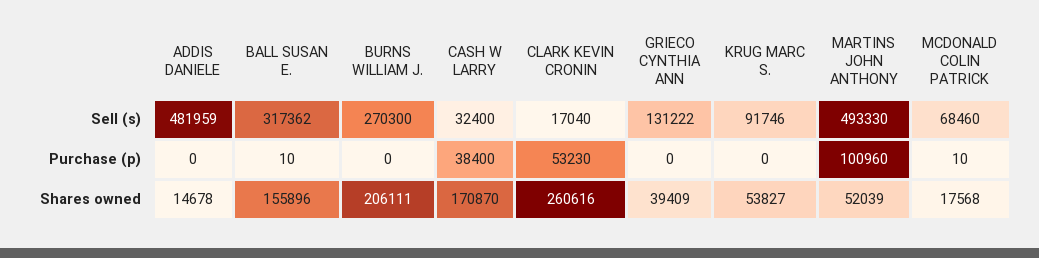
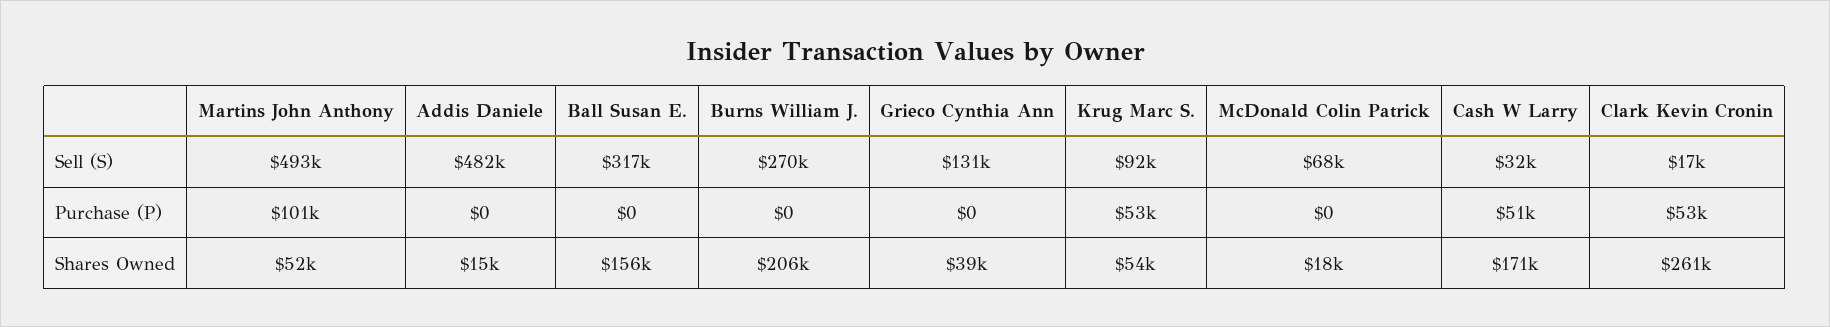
BALL SUSAN E., Purchase (p): 10 -> 0
CASH W LARRY, Purchase (p): 38400 -> 51000
KRUG MARC S., Purchase (p): 0 -> 53000
MCDONALD COLIN PATRICK, Purchase (p): 10 -> 0

